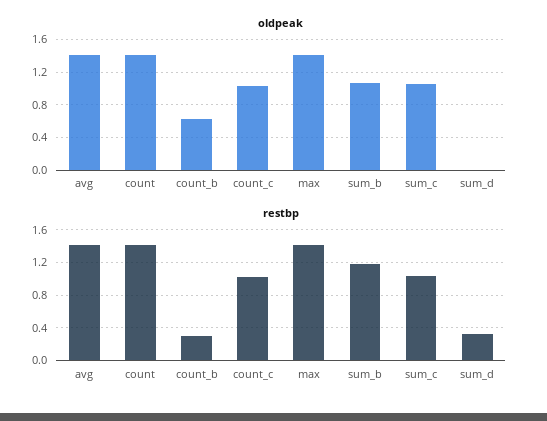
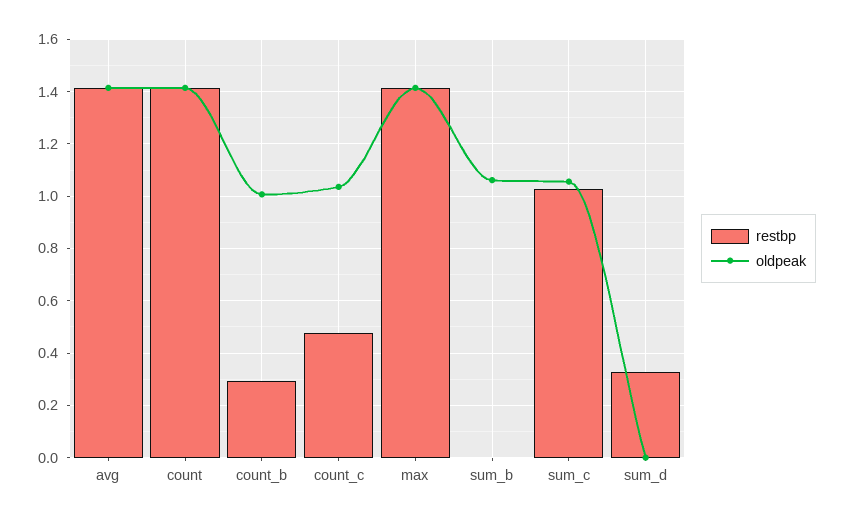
oldpeak, count_b: 0.6 -> 1
restbp, count_c: 1 -> 0.475
restbp, sum_b: 1.2 -> 0

